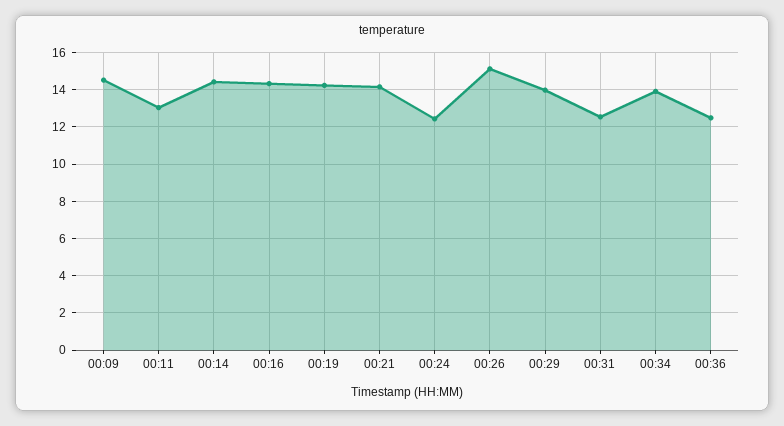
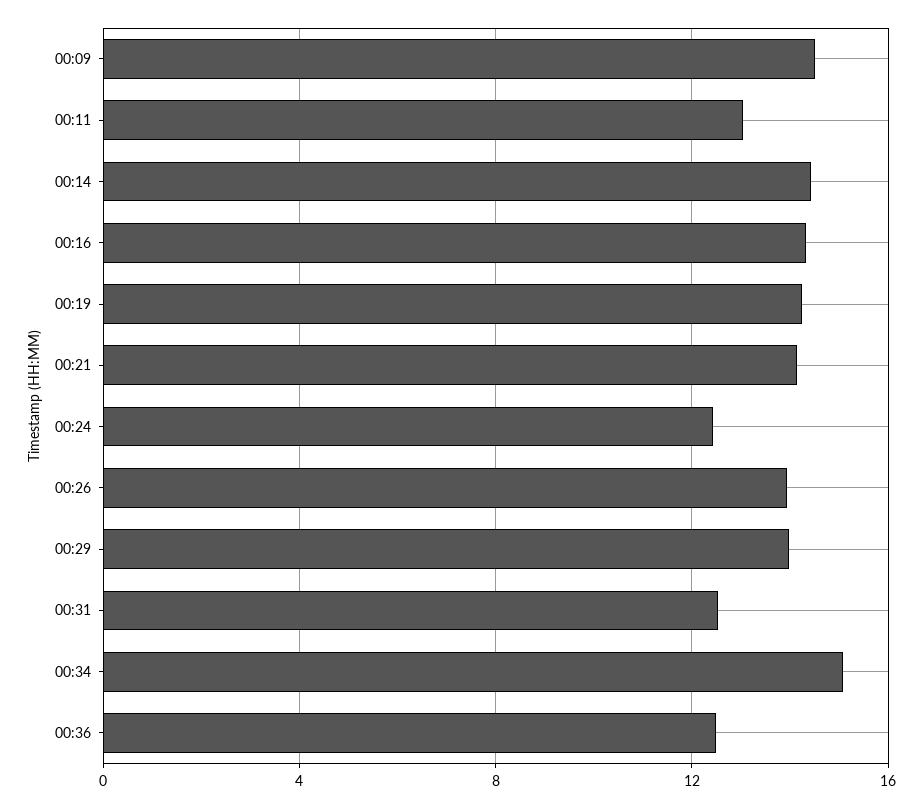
00:26: 15 -> 14
00:34: 14 -> 15

